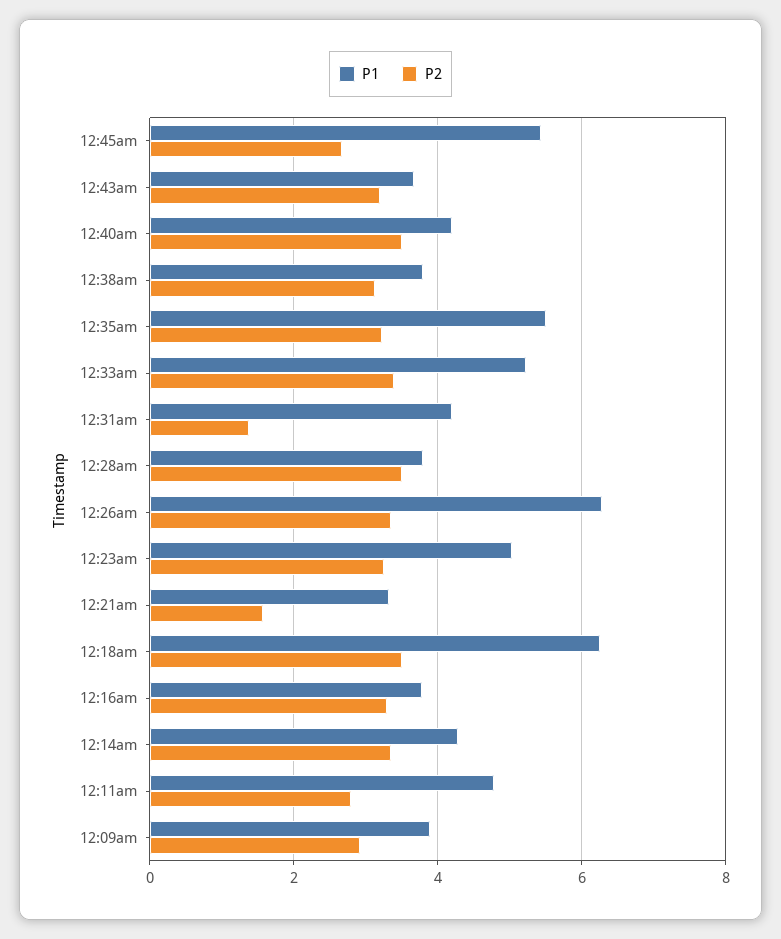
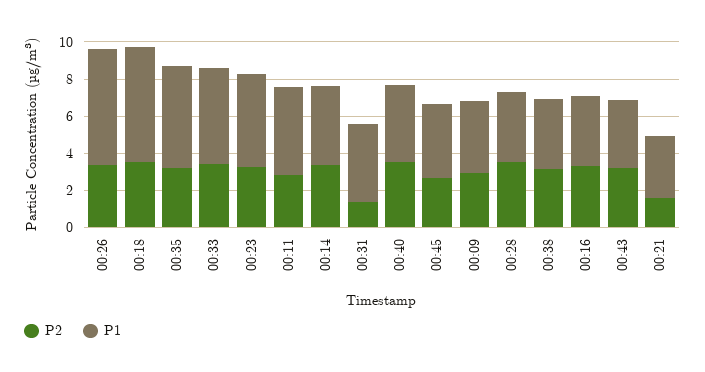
P1, 12:45am: 5.4 -> 4

